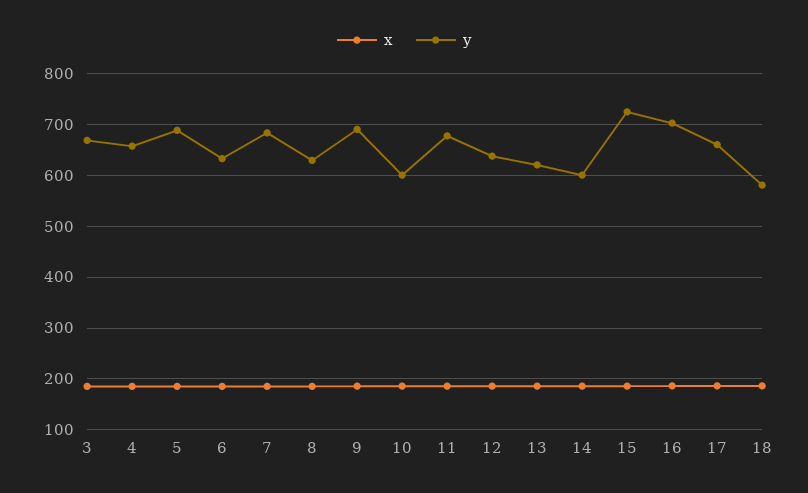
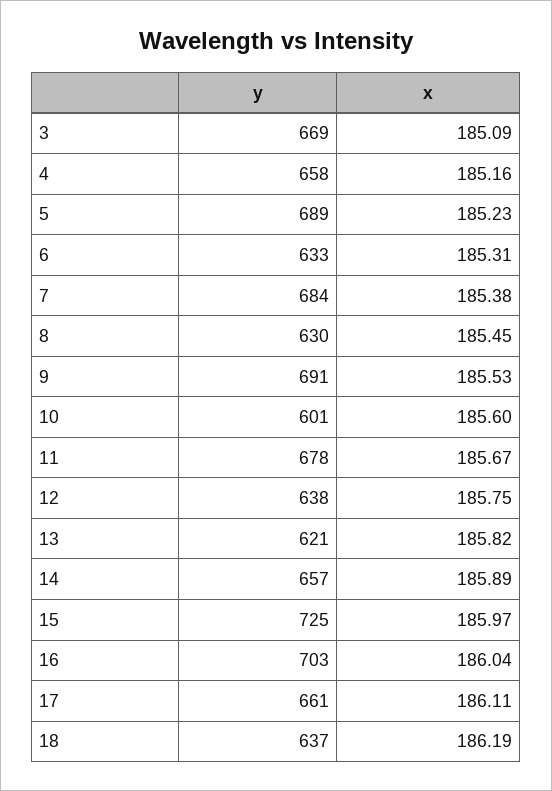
y, 14: 600 -> 657
y, 18: 580 -> 637

